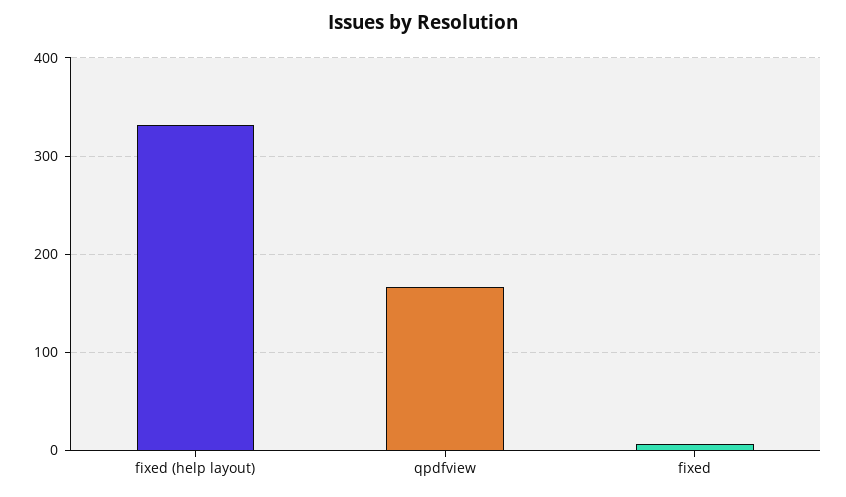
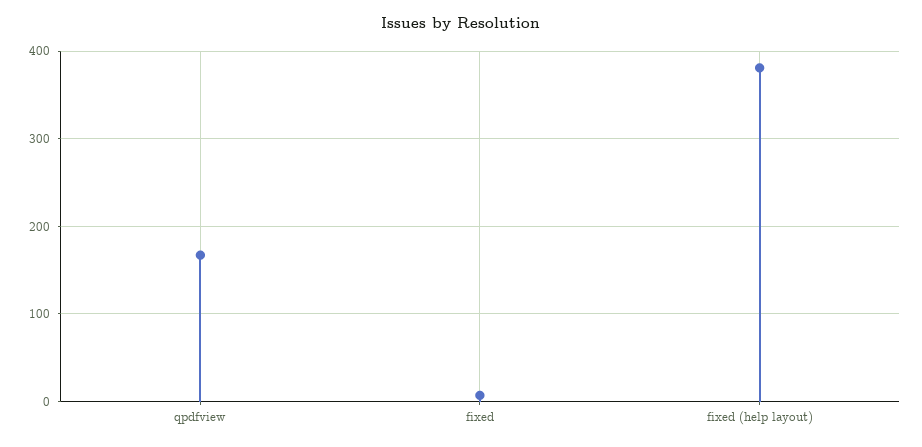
fixed (help layout): 330 -> 380

